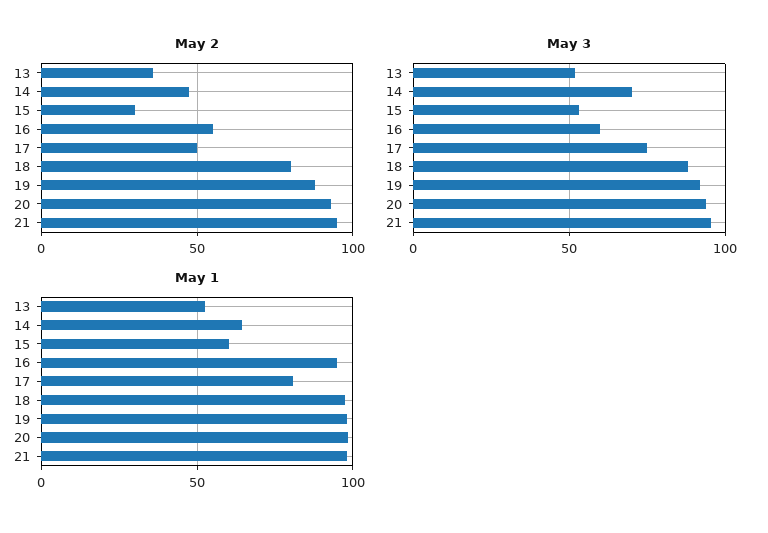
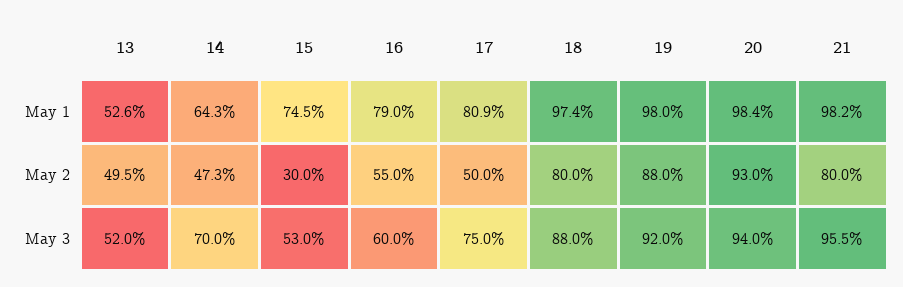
May 2, 13: 35 -> 49.5
May 2, 21: 95 -> 80
May 1, 15: 60 -> 74.5
May 1, 16: 95 -> 79

